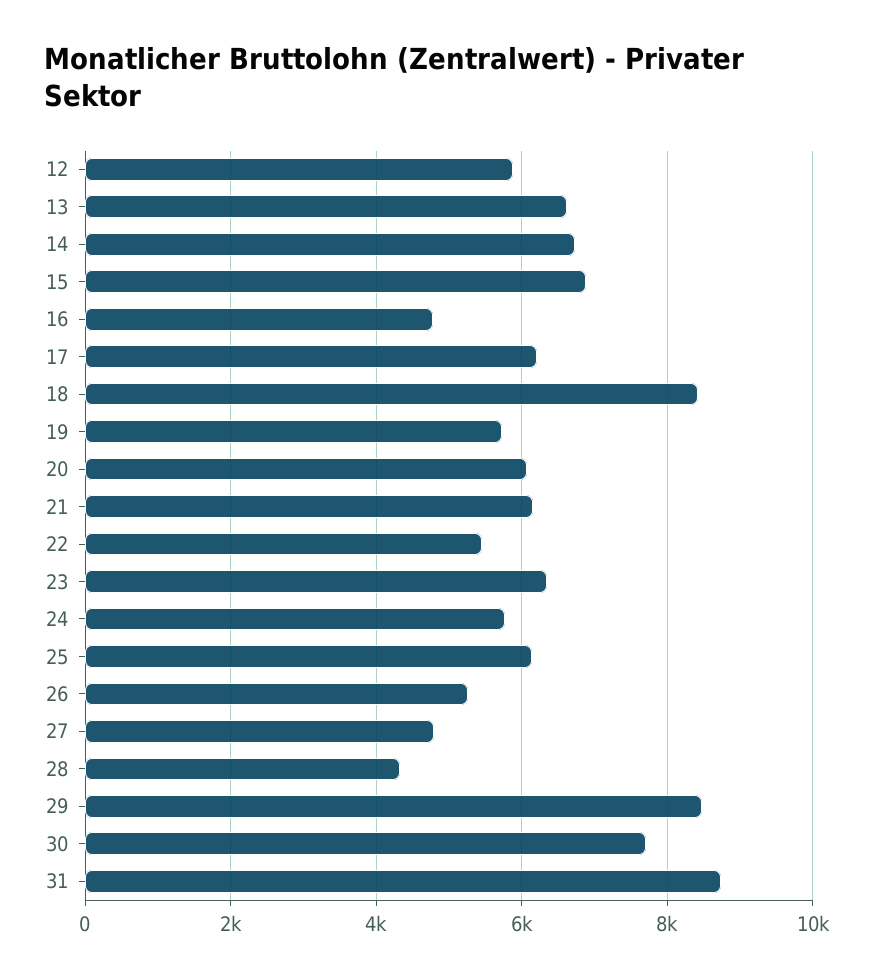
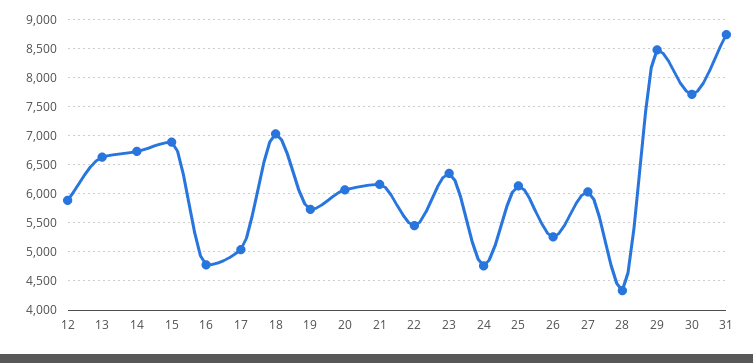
17: 6200 -> 5000
18: 8400 -> 7000
24: 5800 -> 4750
27: 4800 -> 6000

